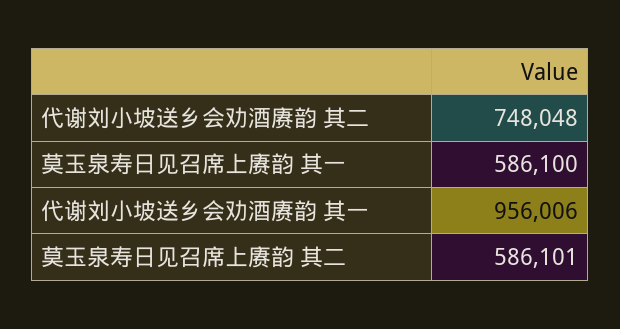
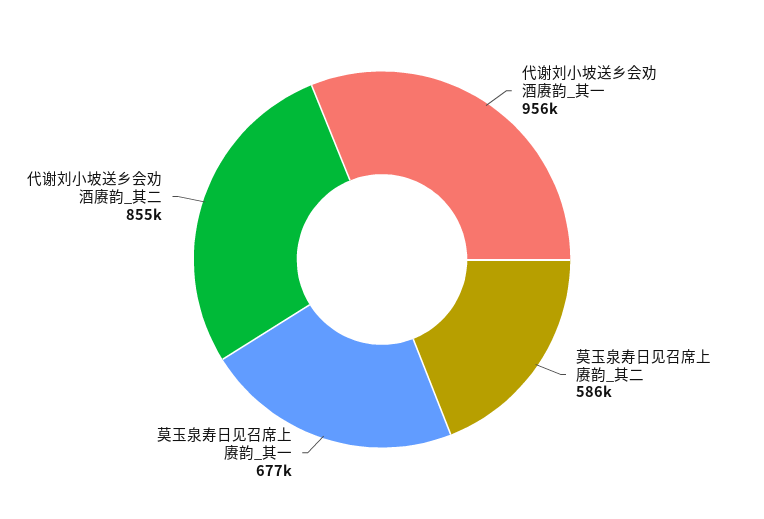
代谢刘小坡送乡会劝酒赓韵 其二: 748048 -> 855000
莫玉泉寿日见召席上赓韵 其一: 586100 -> 677000

